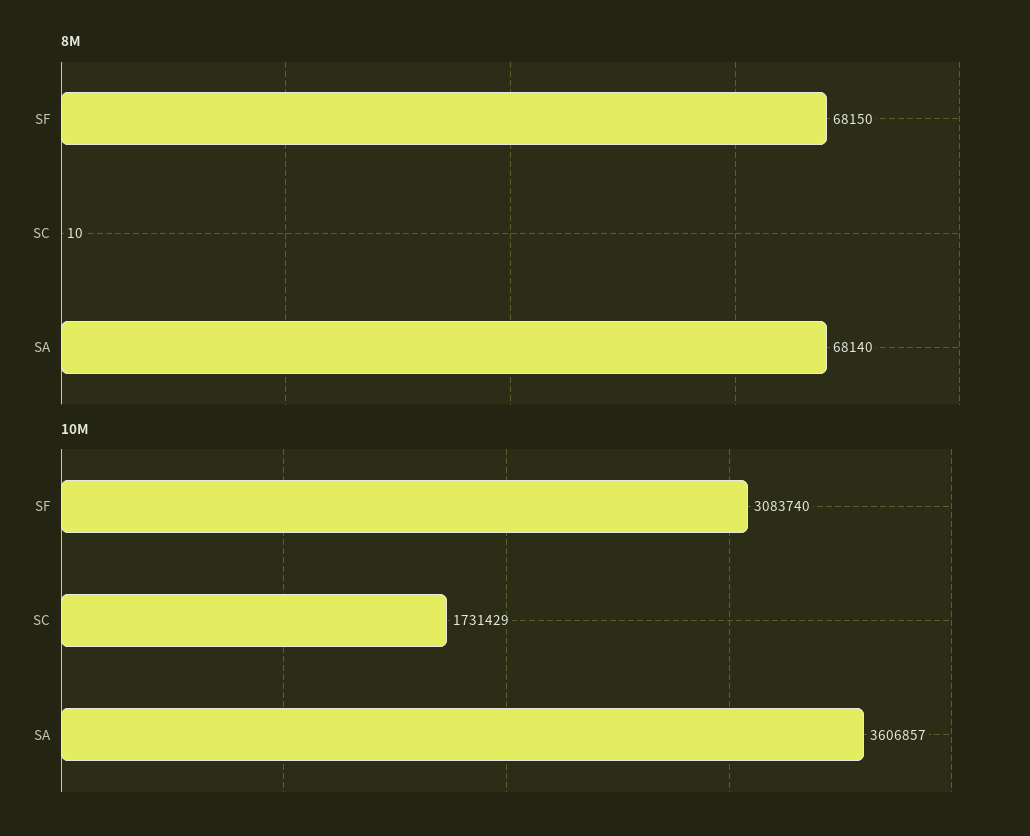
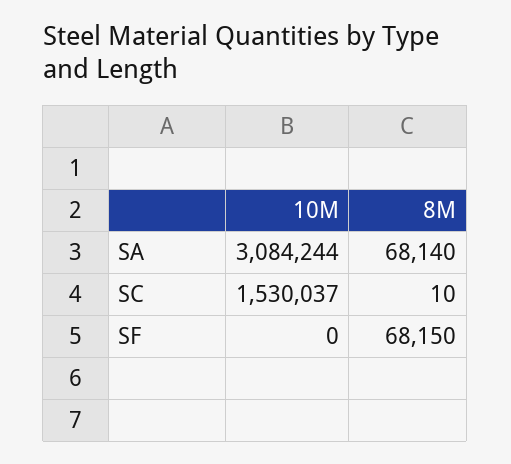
10M, SF: 3083740 -> 0
10M, SC: 1731429 -> 1530037
10M, SA: 3606857 -> 3084244

